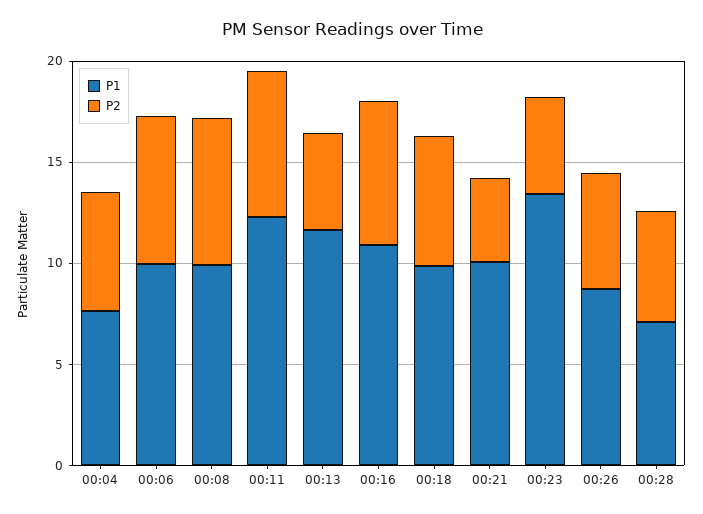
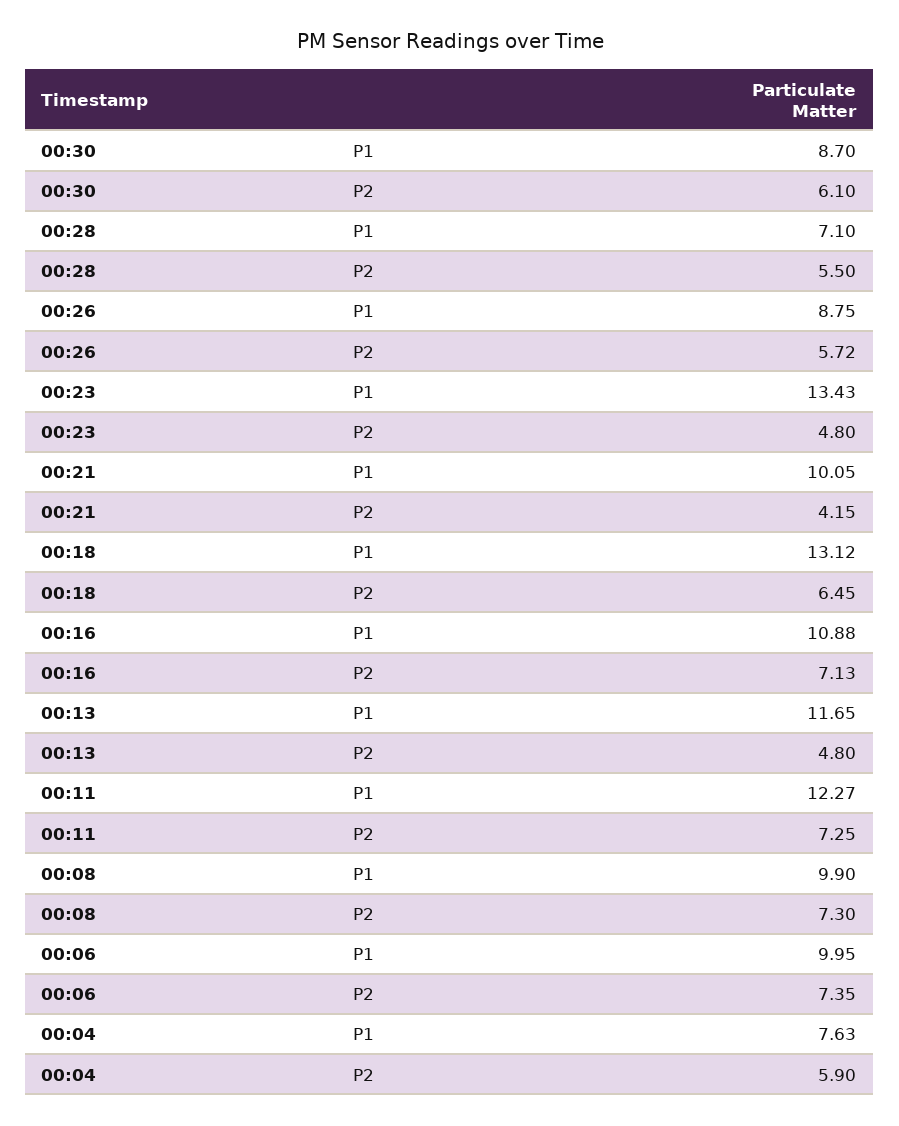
P1, 00:18: 10 -> 13.12
P1, 00:30: none -> 8.7
P2, 00:30: none -> 6.1

